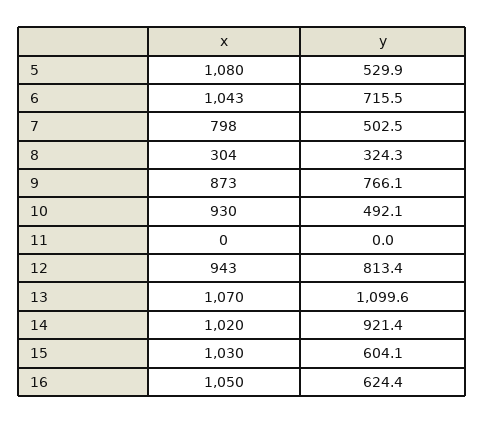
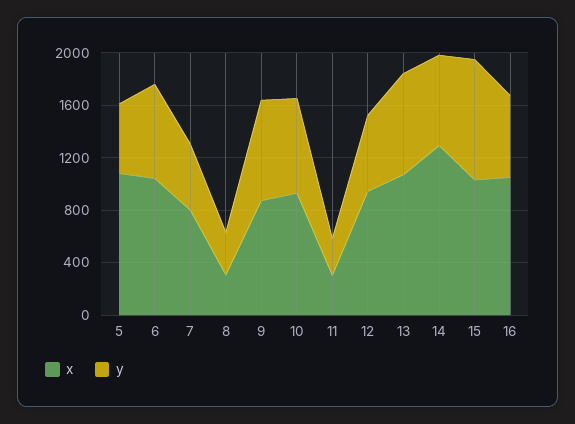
y, 10: 492.1 -> 700
x, 11: 0 -> 300
y, 11: 0 -> 300
y, 12: 813.4 -> 600
y, 13: 1099.6 -> 800
x, 14: 1020 -> 1300
y, 14: 921.4 -> 700
y, 15: 604.1 -> 900

